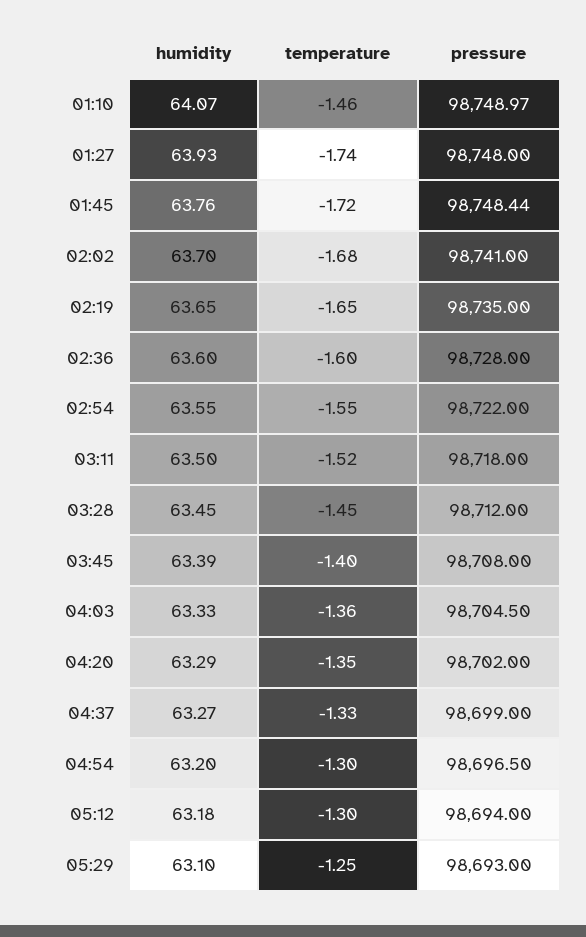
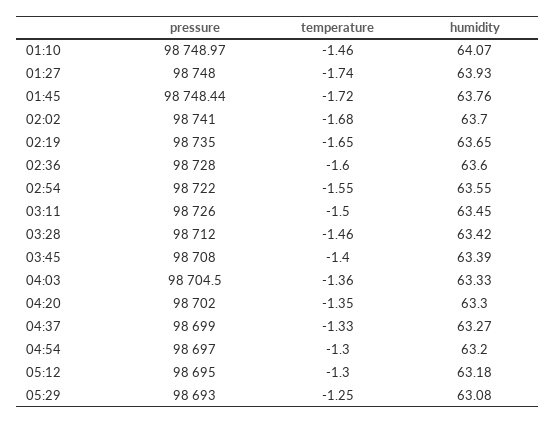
humidity, 03:11: 63.5 -> 63.45
temperature, 03:11: -1.52 -> -1.5
pressure, 03:11: 98718 -> 98726
humidity, 03:28: 63.45 -> 63.42
temperature, 03:28: -1.45 -> -1.46
humidity, 04:20: 63.29 -> 63.3
pressure, 04:54: 98696.5 -> 98697
pressure, 05:12: 98694 -> 98695
humidity, 05:29: 63.1 -> 63.08

